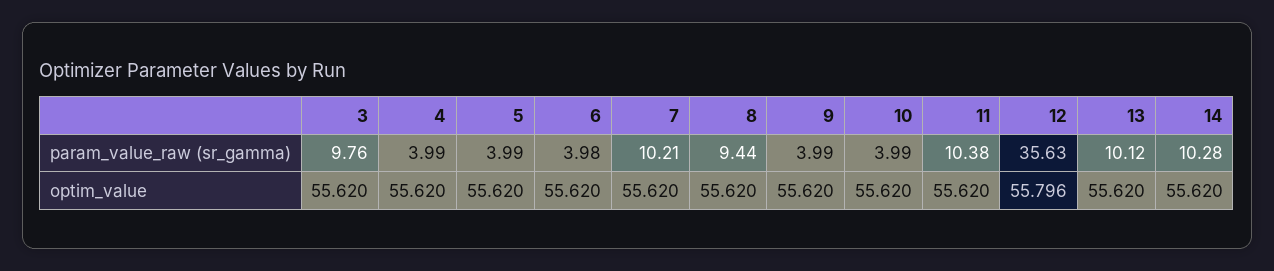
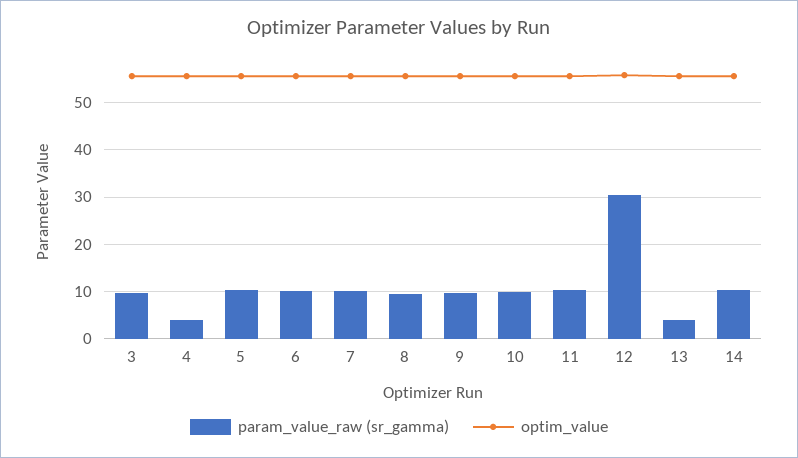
param_value_raw (sr_gamma), 5: 3.99 -> 10
param_value_raw (sr_gamma), 6: 3.98 -> 10
param_value_raw (sr_gamma), 9: 3.99 -> 10
param_value_raw (sr_gamma), 10: 3.99 -> 10
param_value_raw (sr_gamma), 12: 35.63 -> 30
param_value_raw (sr_gamma), 13: 10.12 -> 4

